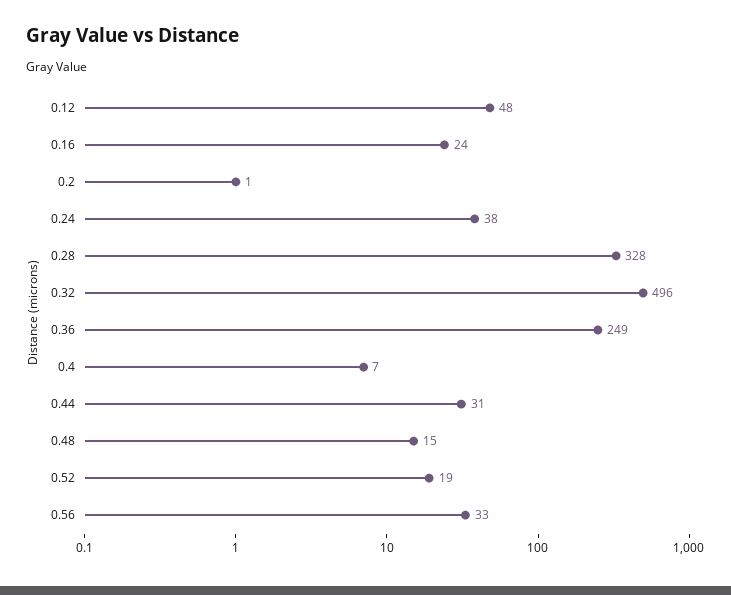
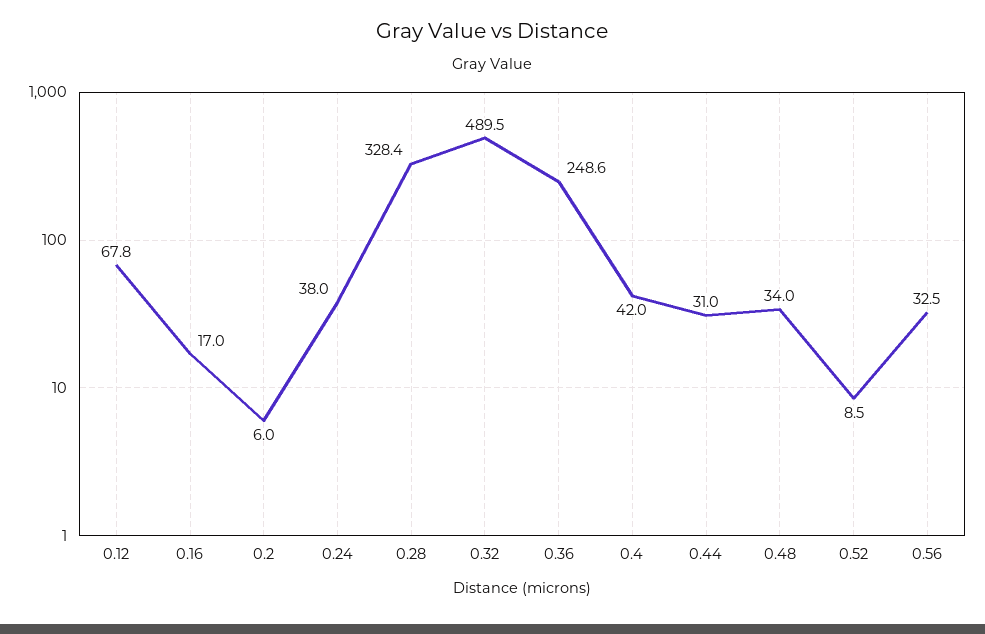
0.12: 48 -> 67.8
0.16: 24 -> 17
0.2: 1 -> 6
0.32: 496 -> 489.5
0.4: 7 -> 42
0.48: 15 -> 34
0.52: 19 -> 8.5

